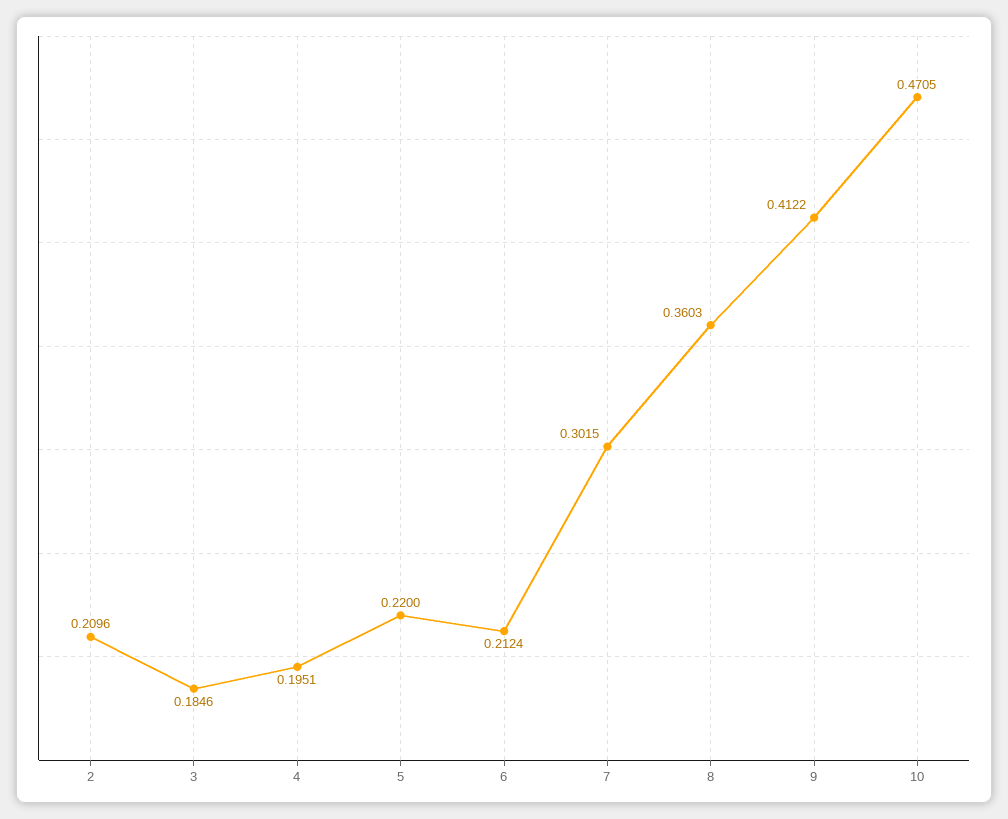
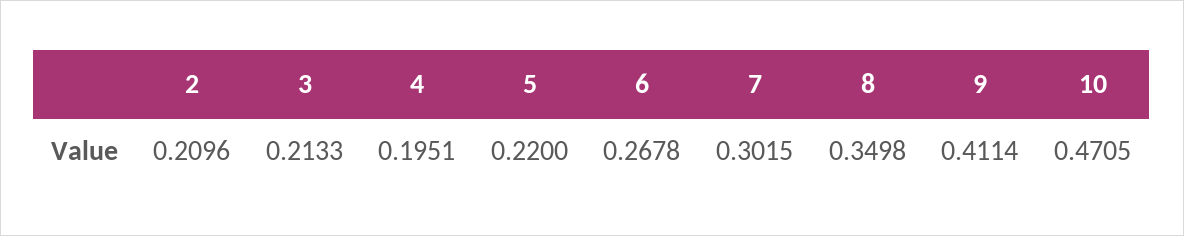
3: 0.1846 -> 0.2133
6: 0.2124 -> 0.2678
8: 0.3603 -> 0.3498
9: 0.4122 -> 0.4114

